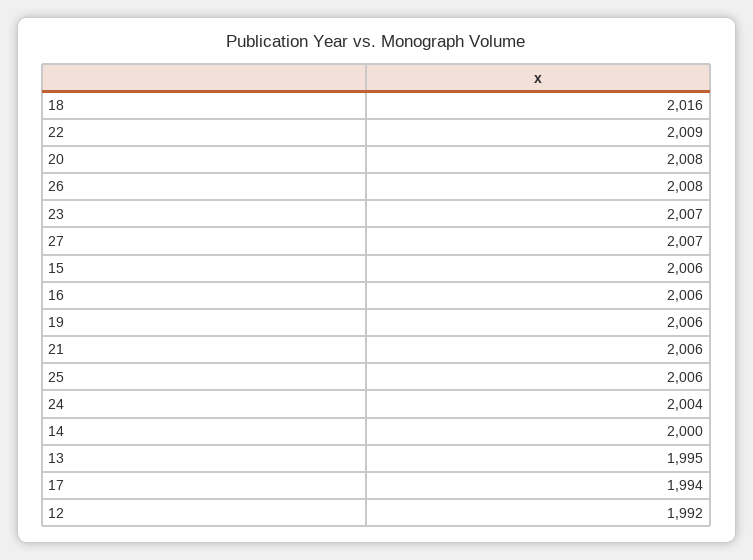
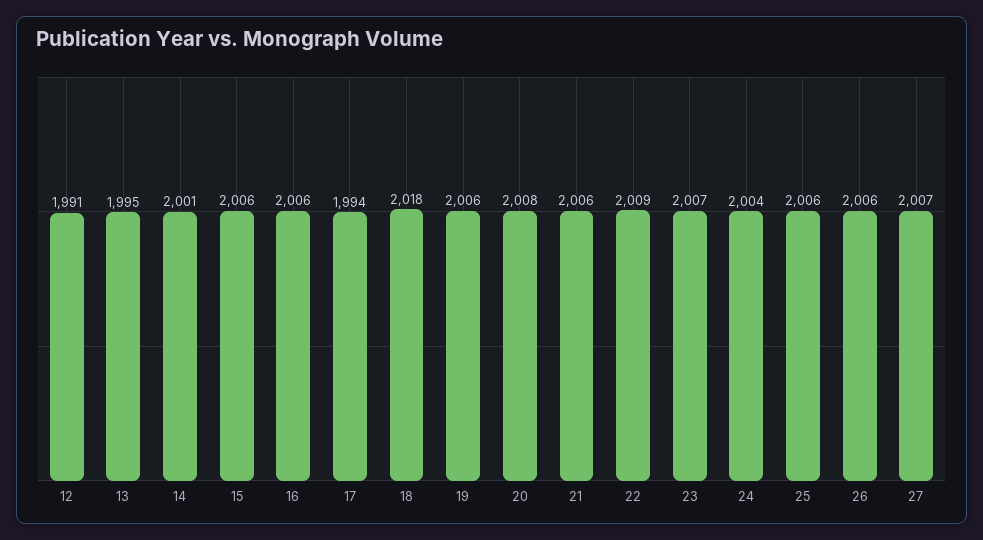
18: 2016 -> 2018
26: 2008 -> 2006
14: 2000 -> 2001
12: 1992 -> 1991

